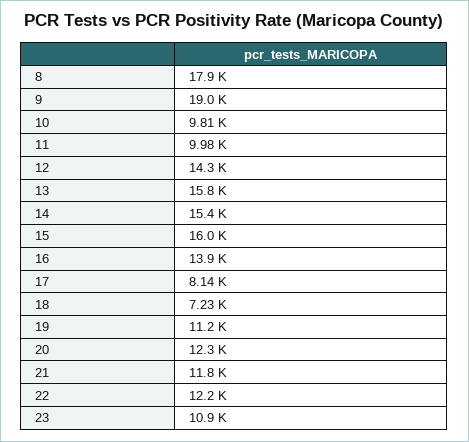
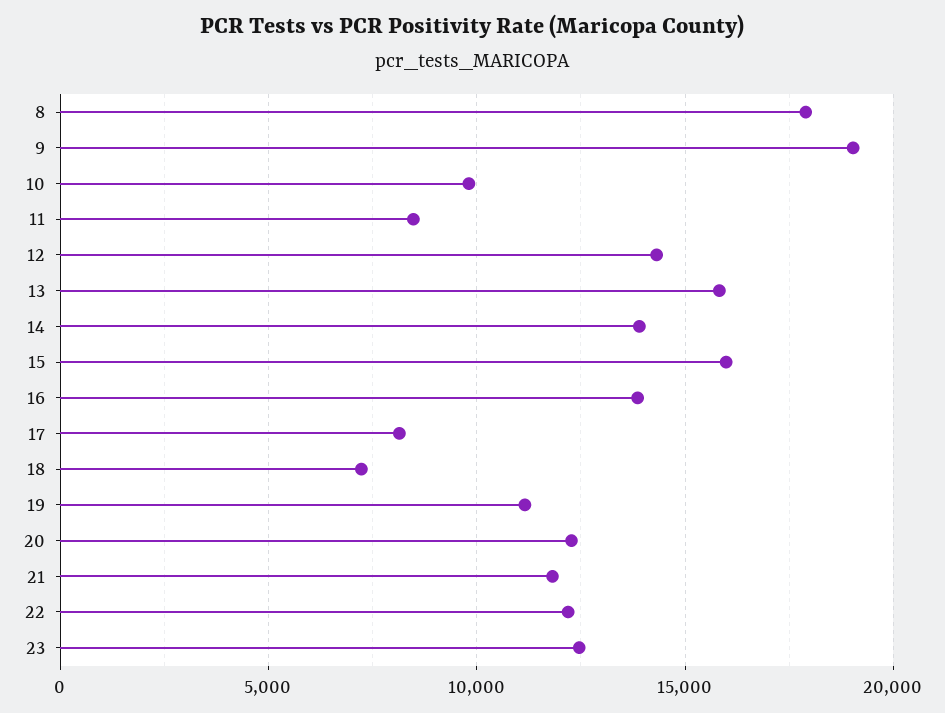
11: 9980 -> 8500
14: 15400 -> 14000
23: 10900 -> 12500

